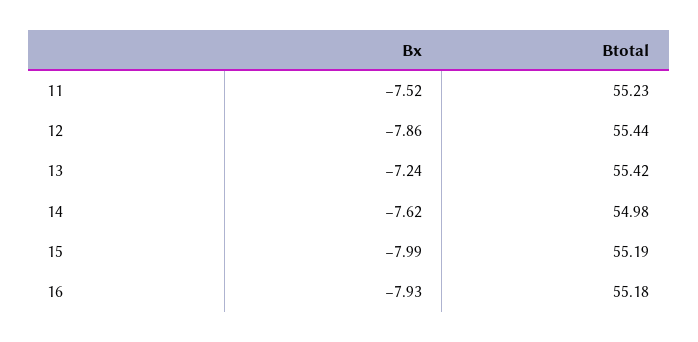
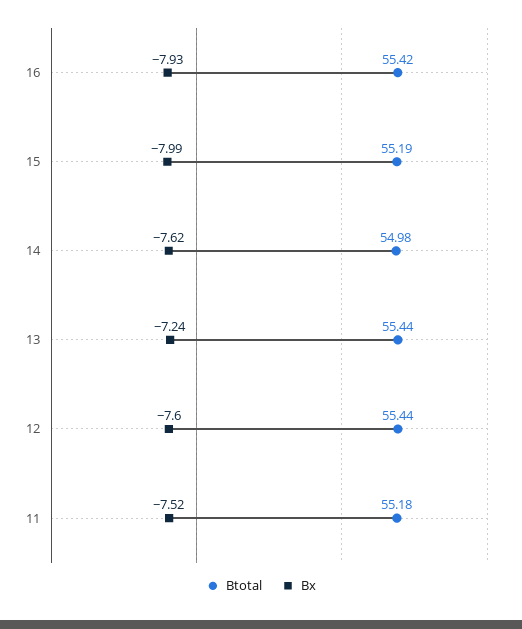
Btotal, 11: 55.23 -> 55.18
Bx, 12: -7.86 -> -7.6
Btotal, 13: 55.42 -> 55.44
Btotal, 16: 55.18 -> 55.42

